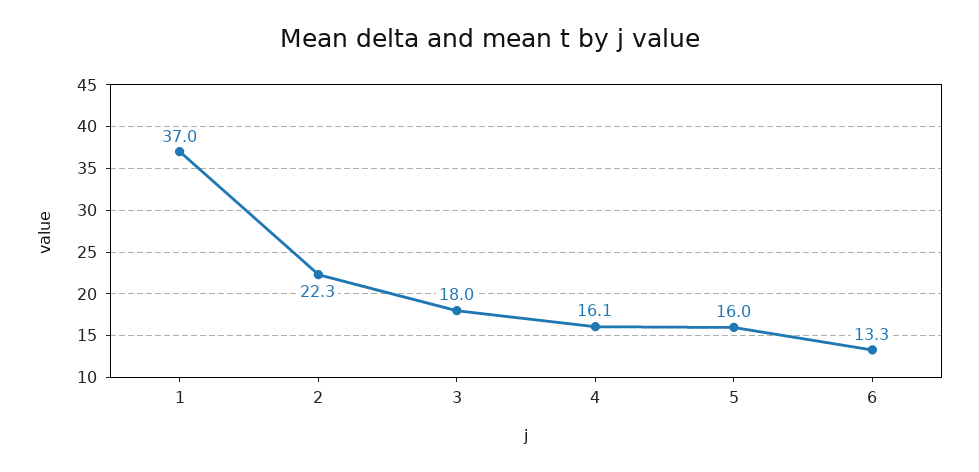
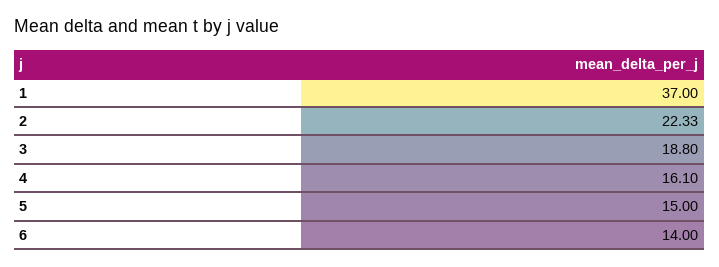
3: 18 -> 18.8
5: 16 -> 15
6: 13.3 -> 14

